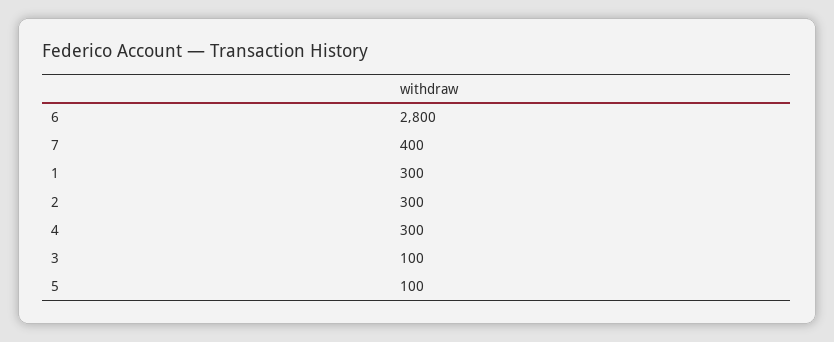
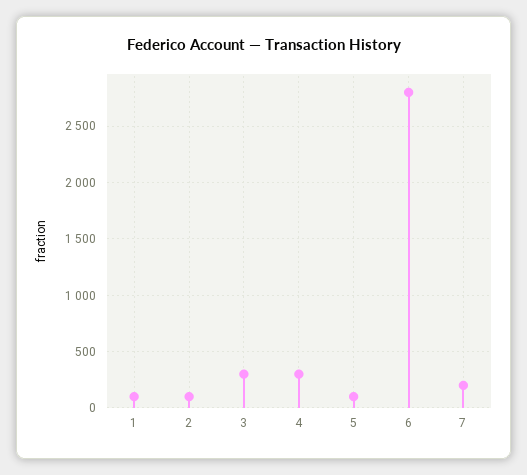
7: 400 -> 200
1: 300 -> 100
2: 300 -> 100
3: 100 -> 300

